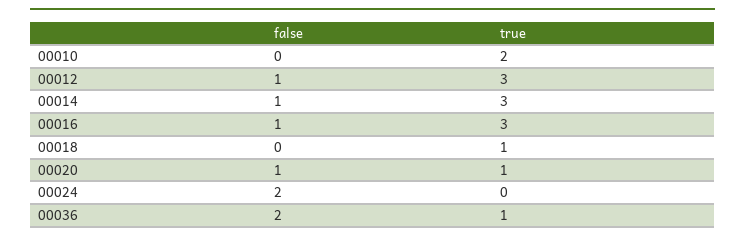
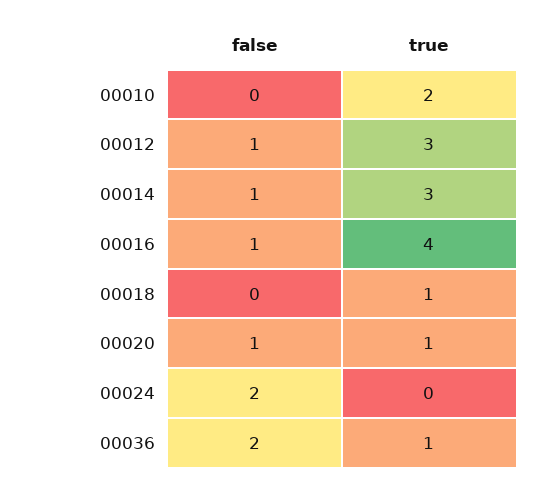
true, 00016: 3 -> 4

